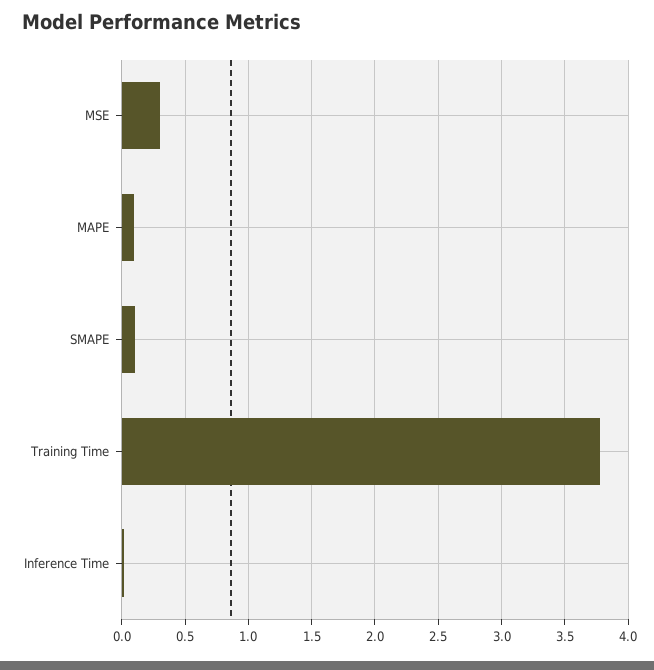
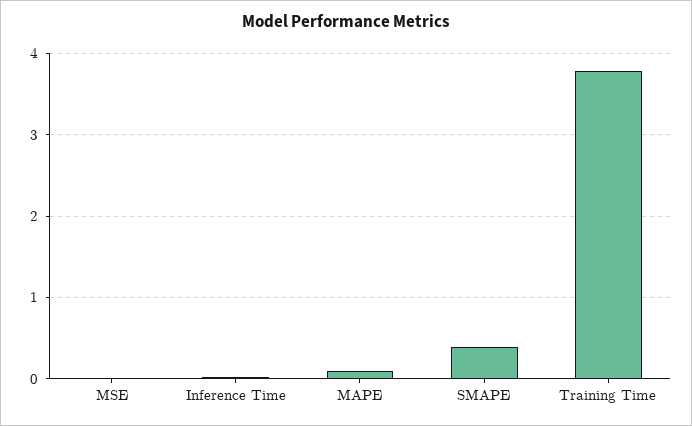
MSE: 0.3 -> 0
SMAPE: 0.1 -> 0.4

